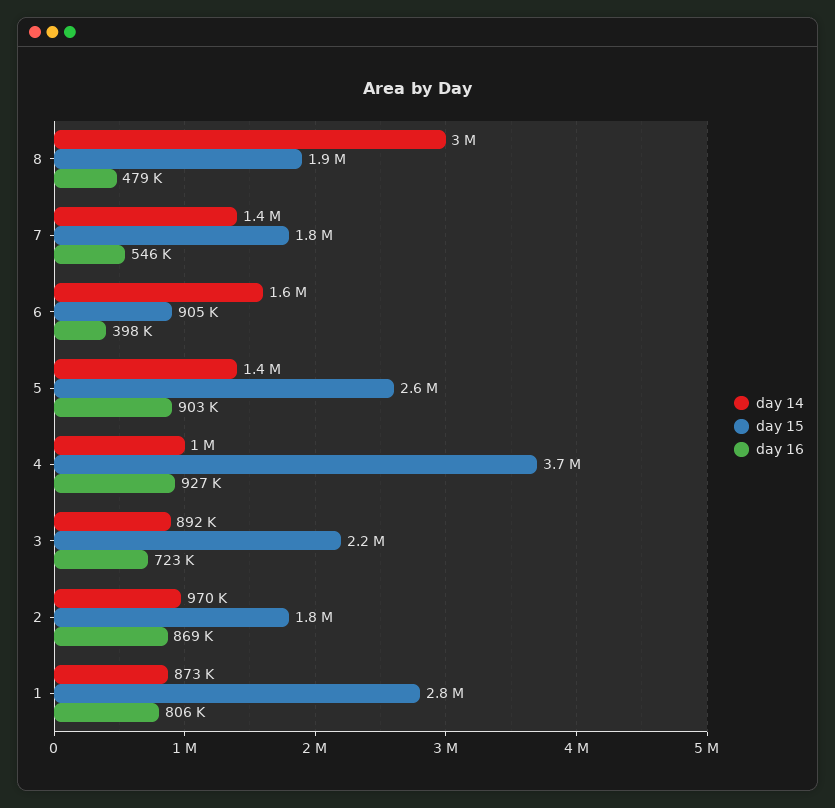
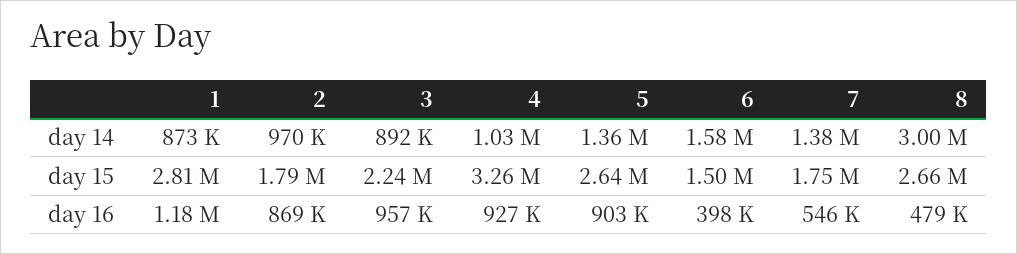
day 15, 8: 1900000 -> 2660000
day 15, 6: 905000 -> 1500000
day 15, 4: 3700000 -> 3260000
day 16, 3: 723000 -> 957000
day 16, 1: 806000 -> 1180000

